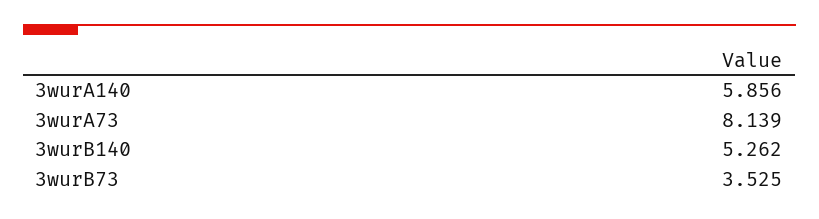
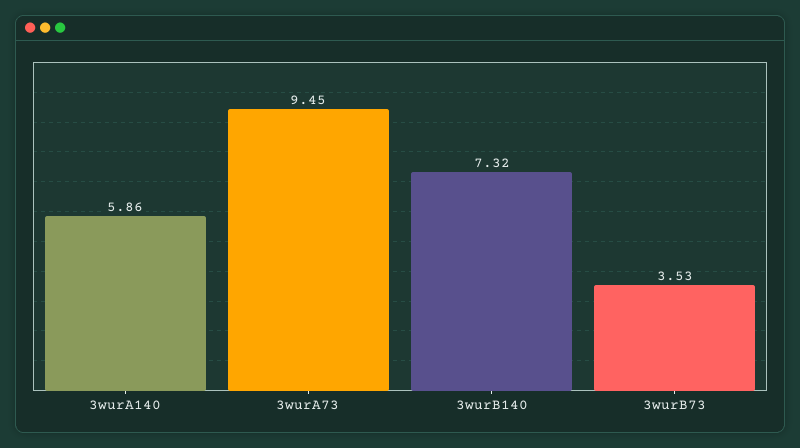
3wurA73: 8.139 -> 9.45
3wurB140: 5.262 -> 7.32

